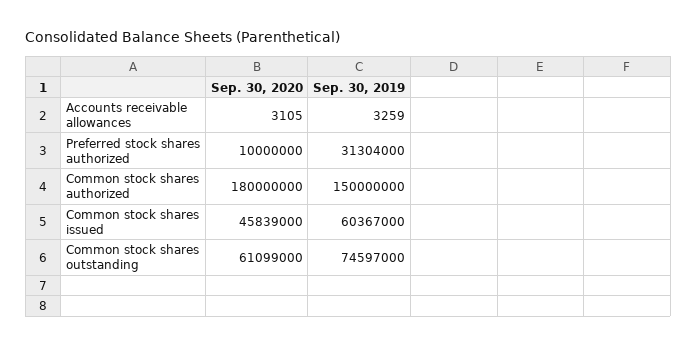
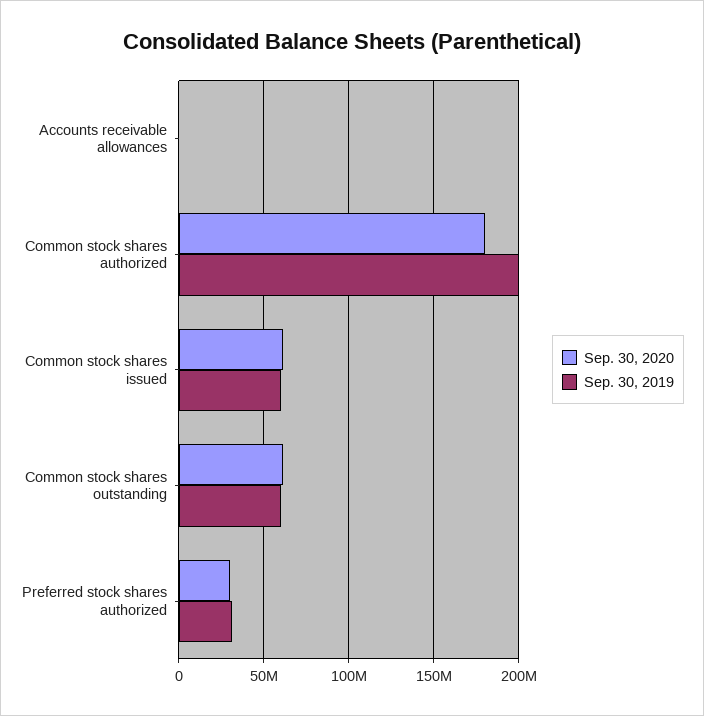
Sep. 30, 2020, Preferred stock shares authorized: 10000000 -> 30000000
Sep. 30, 2019, Common stock shares authorized: 150000000 -> 200000000
Sep. 30, 2020, Common stock shares issued: 45839000 -> 60000000
Sep. 30, 2019, Common stock shares outstanding: 74597000 -> 60000000

